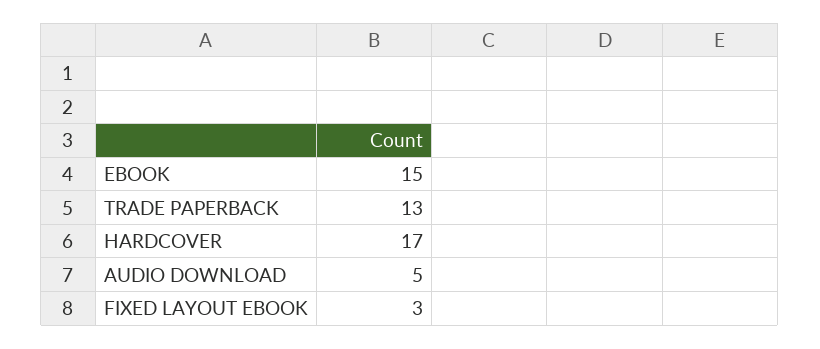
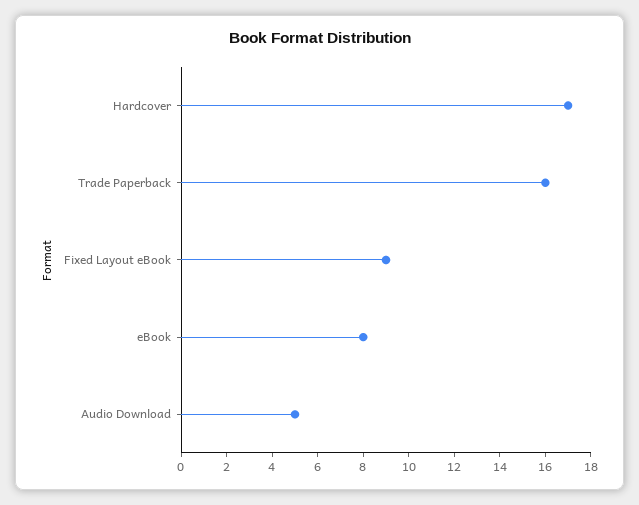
EBOOK: 15 -> 8
TRADE PAPERBACK: 13 -> 16
FIXED LAYOUT EBOOK: 3 -> 9

